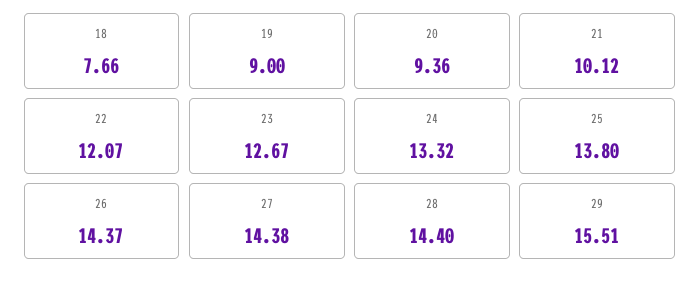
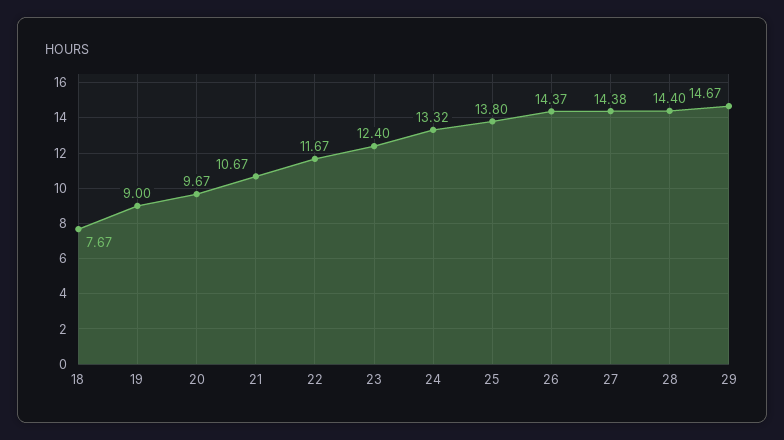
18: 7.66 -> 7.67
20: 9.36 -> 9.67
21: 10.12 -> 10.67
22: 12.07 -> 11.67
23: 12.67 -> 12.4
29: 15.51 -> 14.67

